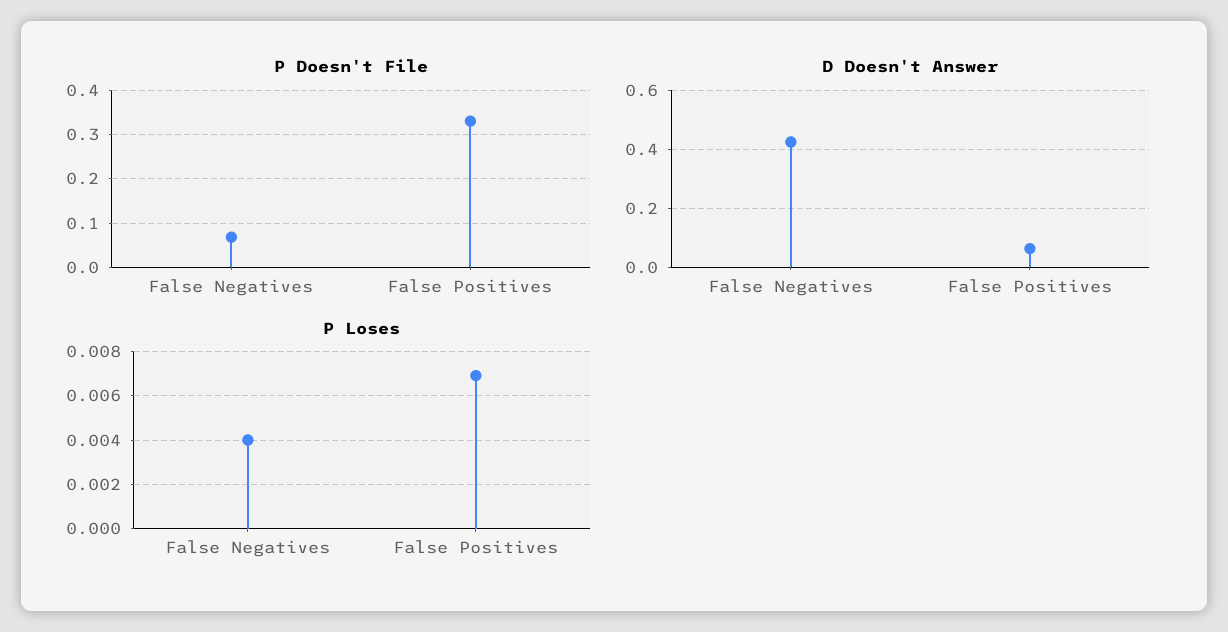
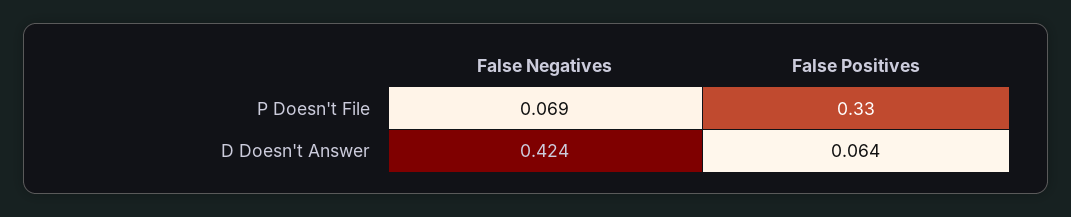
P Loses, False Negatives: 0.004 -> none
P Loses, False Positives: 0.007 -> none

